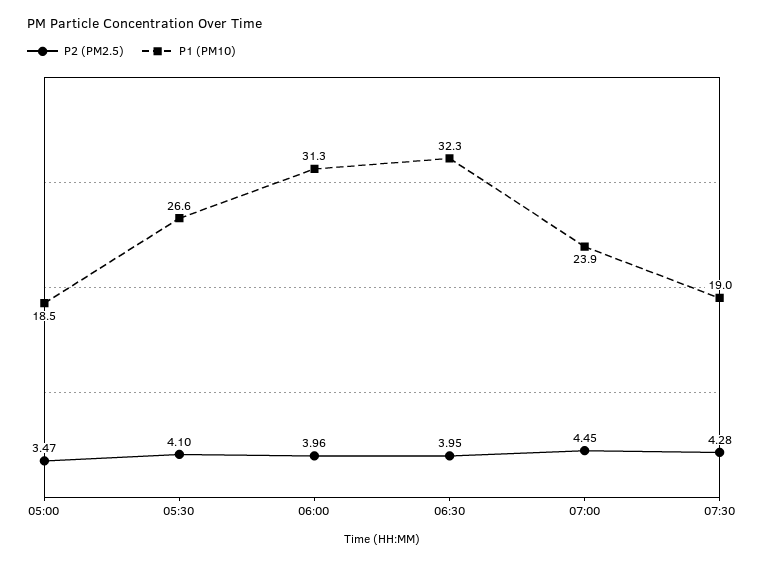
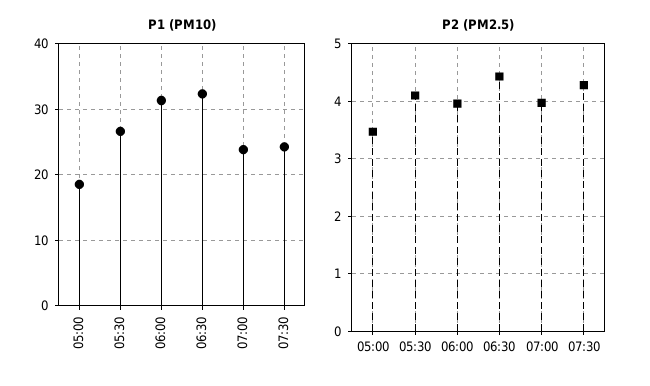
P2 (PM2.5), 06:30: 3.95 -> 4.4
P2 (PM2.5), 07:00: 4.45 -> 4
P1 (PM10), 07:30: 19 -> 24

